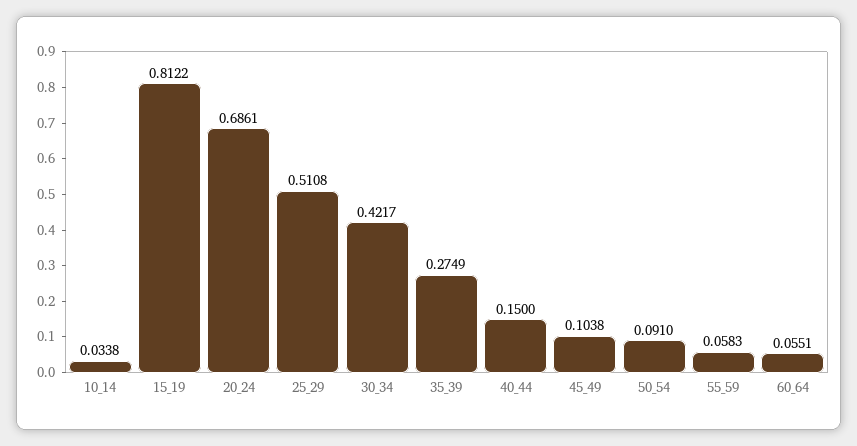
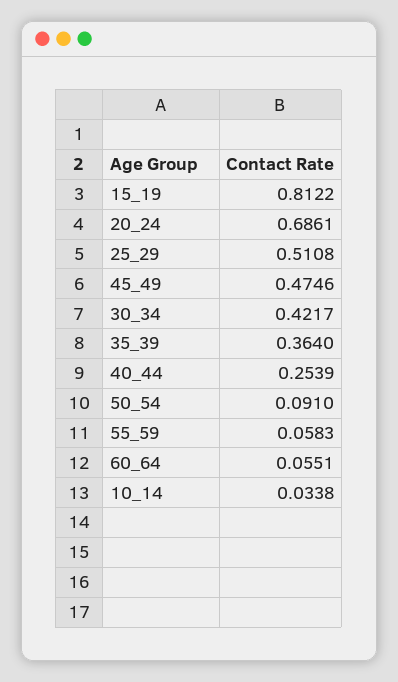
35_39: 0.2749 -> 0.364
40_44: 0.15 -> 0.2539
45_49: 0.1038 -> 0.4746

